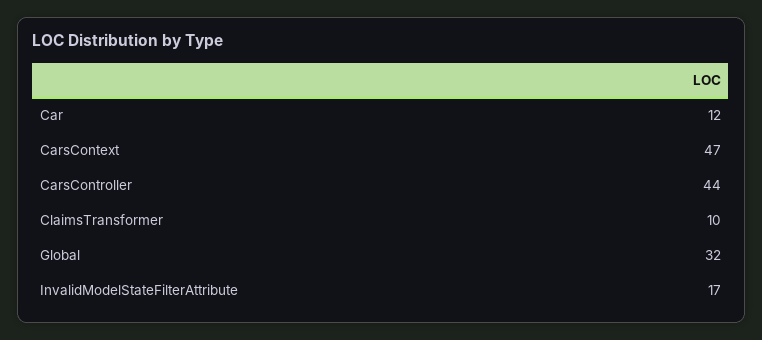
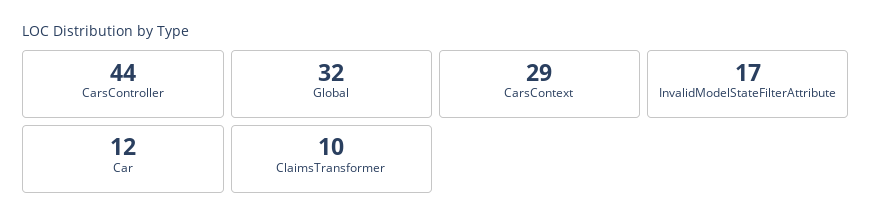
CarsContext: 47 -> 29

